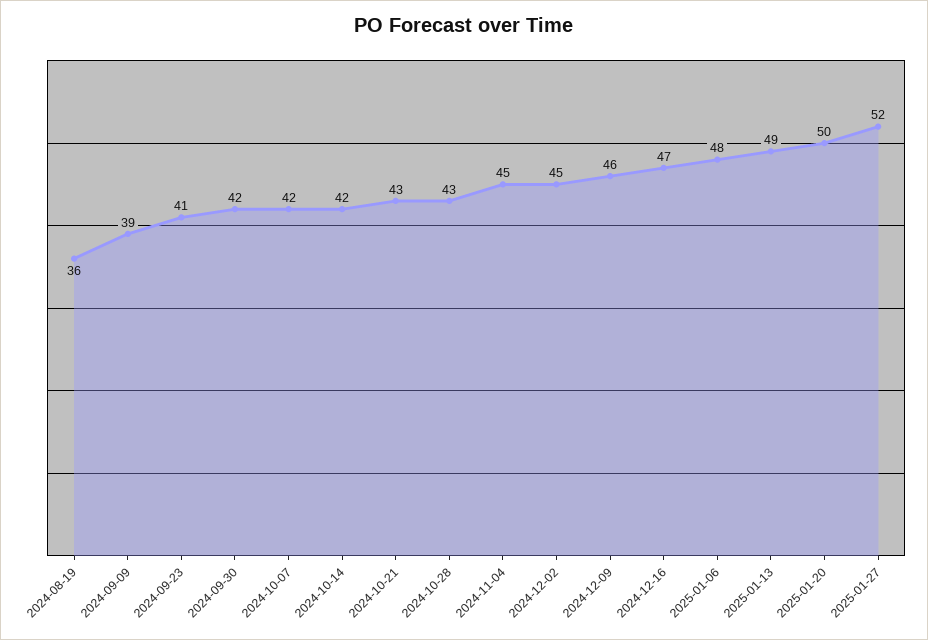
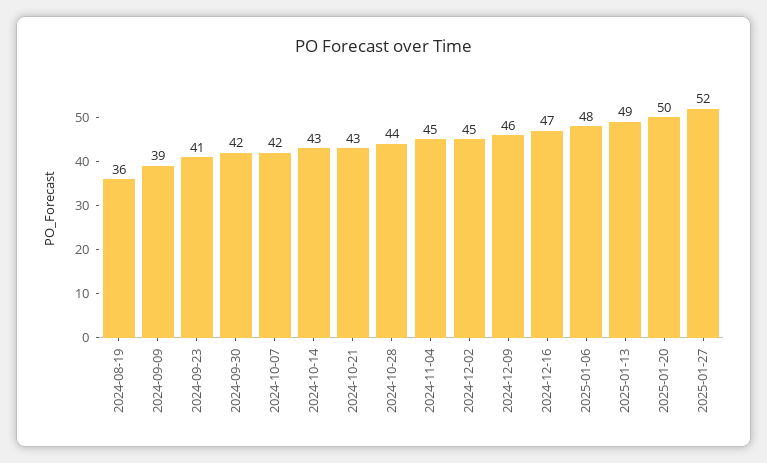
2024-10-14: 42 -> 43
2024-10-28: 43 -> 44

